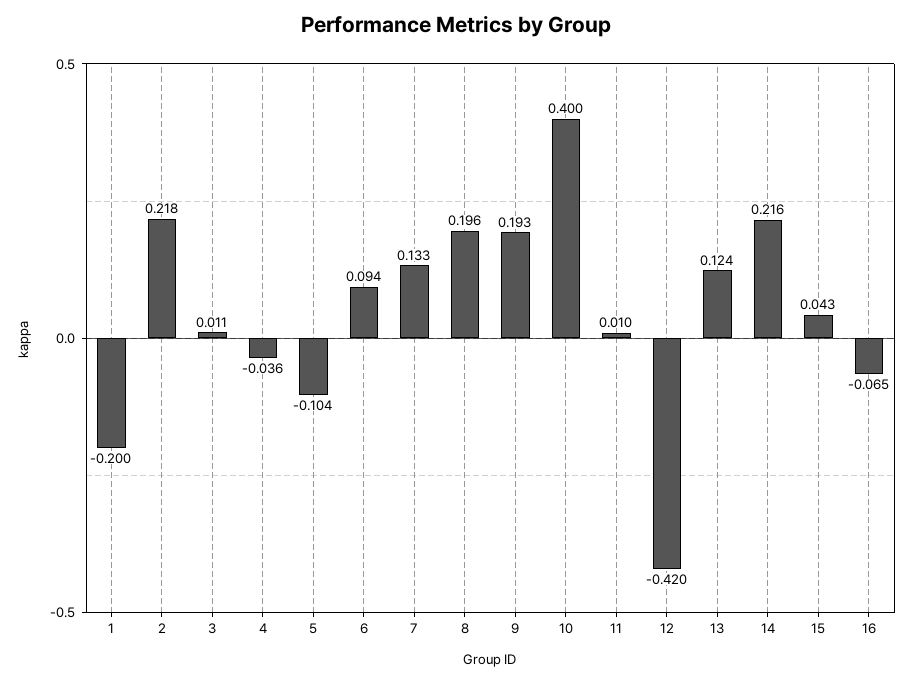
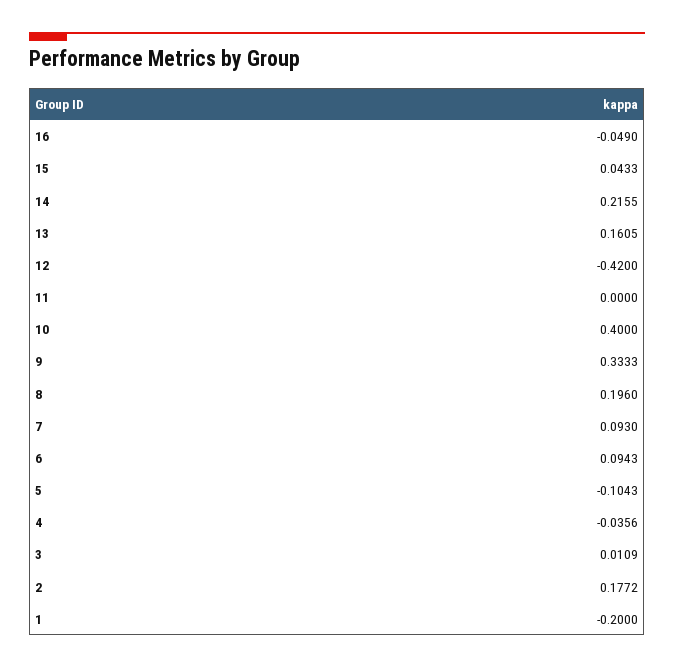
2: 0.218 -> 0.1772
7: 0.133 -> 0.093
9: 0.193 -> 0.3333
11: 0.01 -> 0
13: 0.124 -> 0.1605
16: -0.065 -> -0.049

